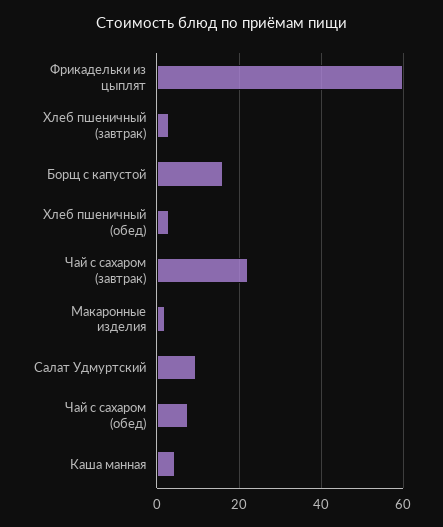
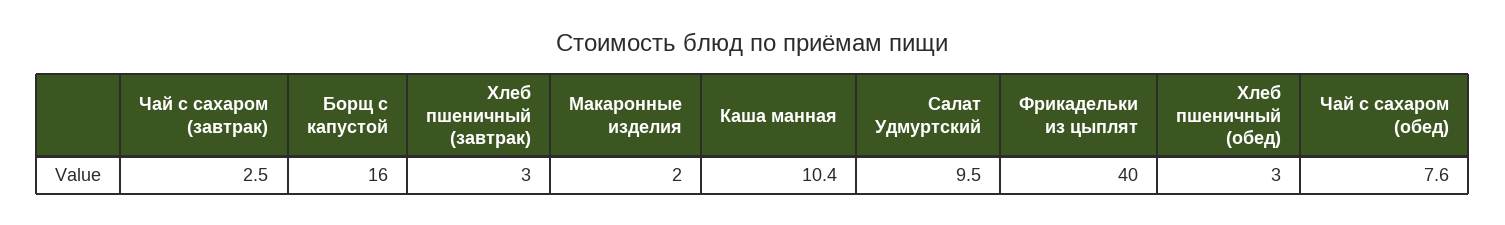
Фрикадельки из цыплят: 60 -> 40
Чай с сахаром (завтрак): 22 -> 2.5
Каша манная: 4 -> 10.4

